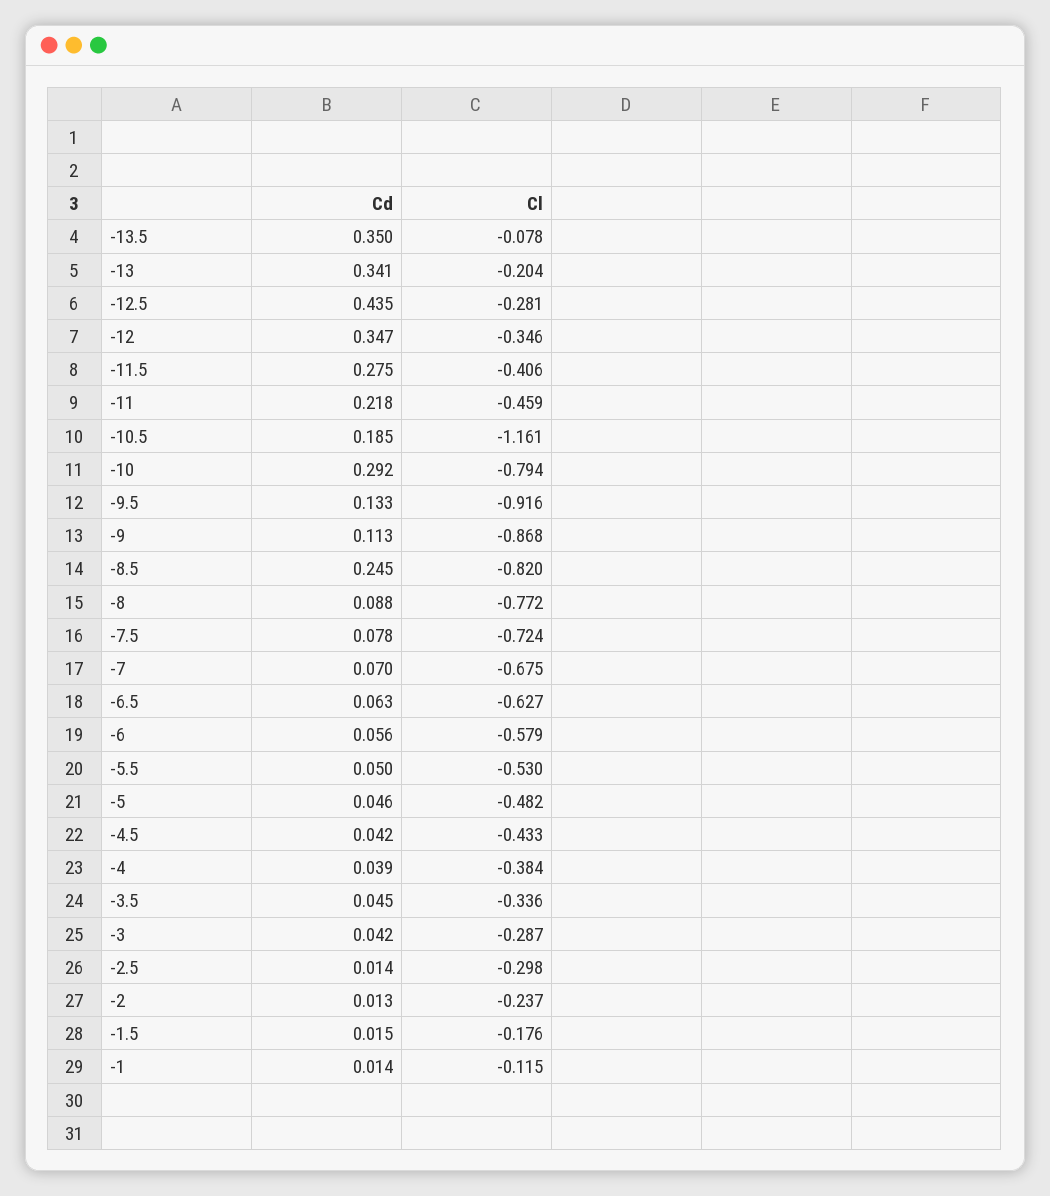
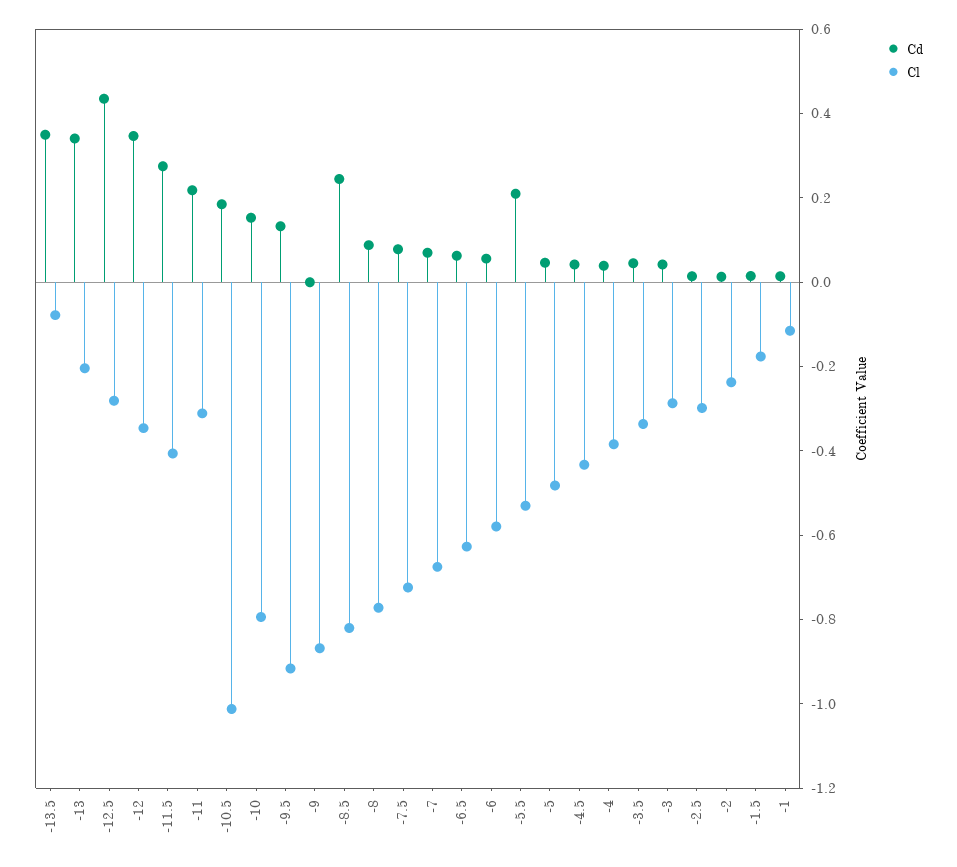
Cl, -11: -0.459 -> -0.3
Cl, -10.5: -1.161 -> -1
Cd, -10: 0.292 -> 0.15
Cd, -9: 0.113 -> 0
Cd, -5.5: 0.05 -> 0.2

